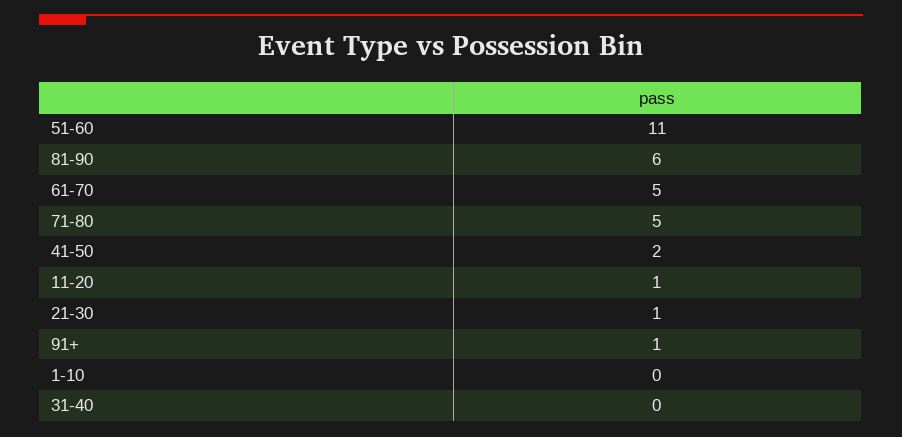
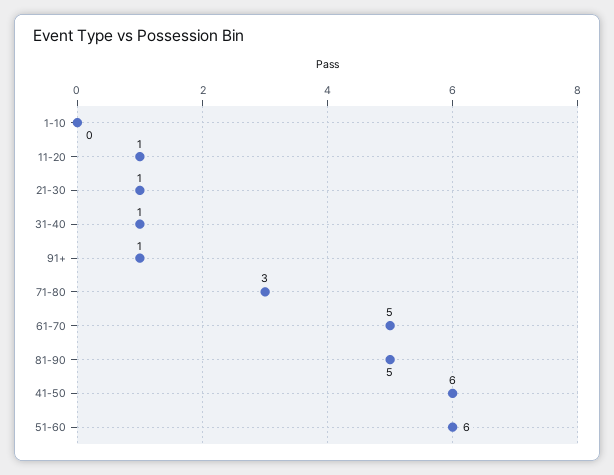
51-60: 11 -> 6
81-90: 6 -> 5
71-80: 5 -> 3
41-50: 2 -> 6
31-40: 0 -> 1

